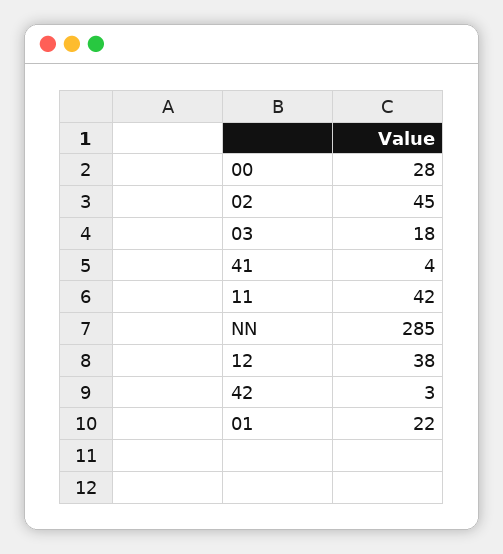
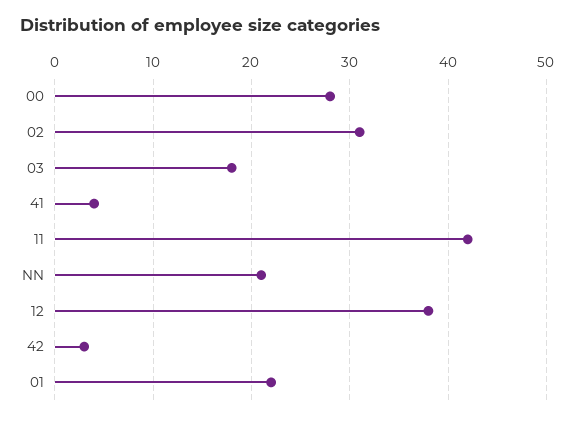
02: 45 -> 31
NN: 285 -> 21

